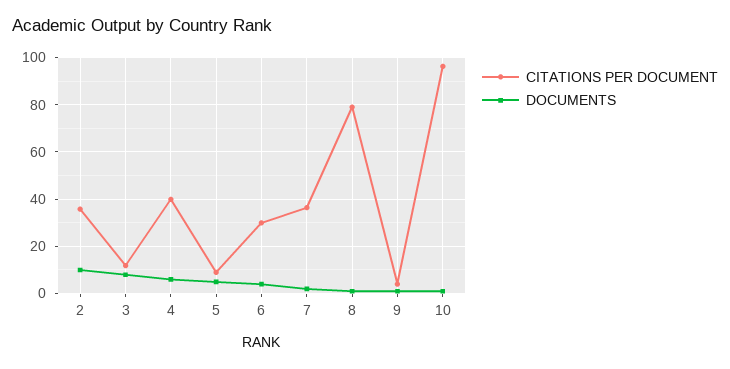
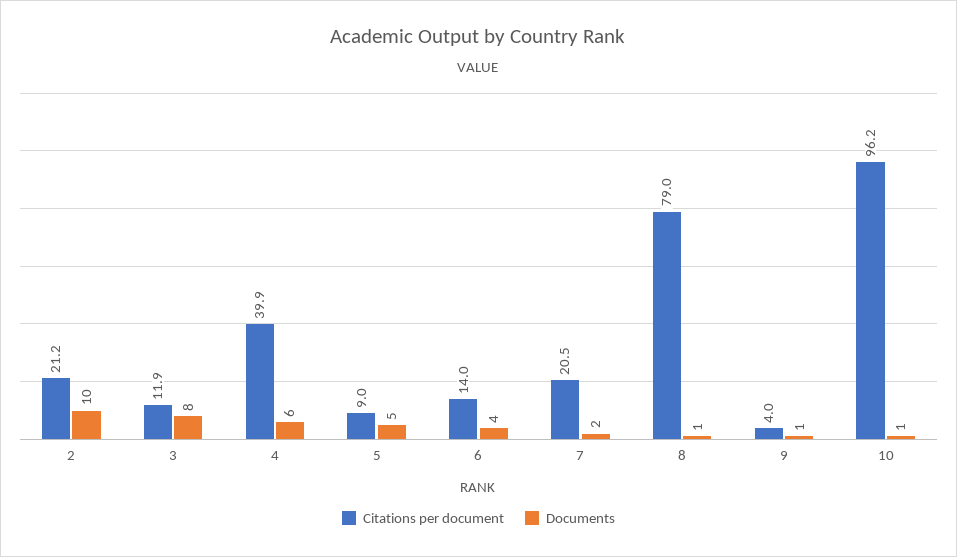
CITATIONS PER DOCUMENT, 2: 35 -> 21.2
CITATIONS PER DOCUMENT, 6: 30 -> 14
CITATIONS PER DOCUMENT, 7: 35 -> 20.5

